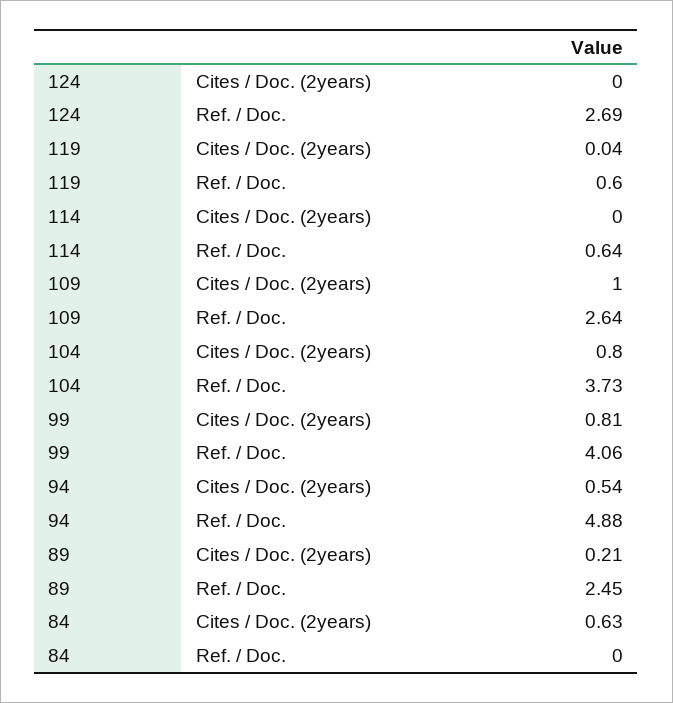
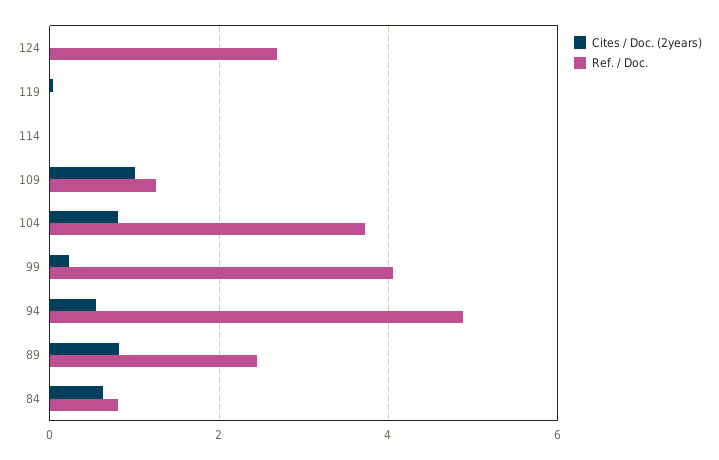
Ref. / Doc., 119: 0.6 -> 0
Ref. / Doc., 114: 0.64 -> 0
Ref. / Doc., 109: 2.64 -> 1.2
Cites / Doc. (2years), 99: 0.81 -> 0.2
Cites / Doc. (2years), 89: 0.21 -> 0.8
Ref. / Doc., 84: 0 -> 0.8

